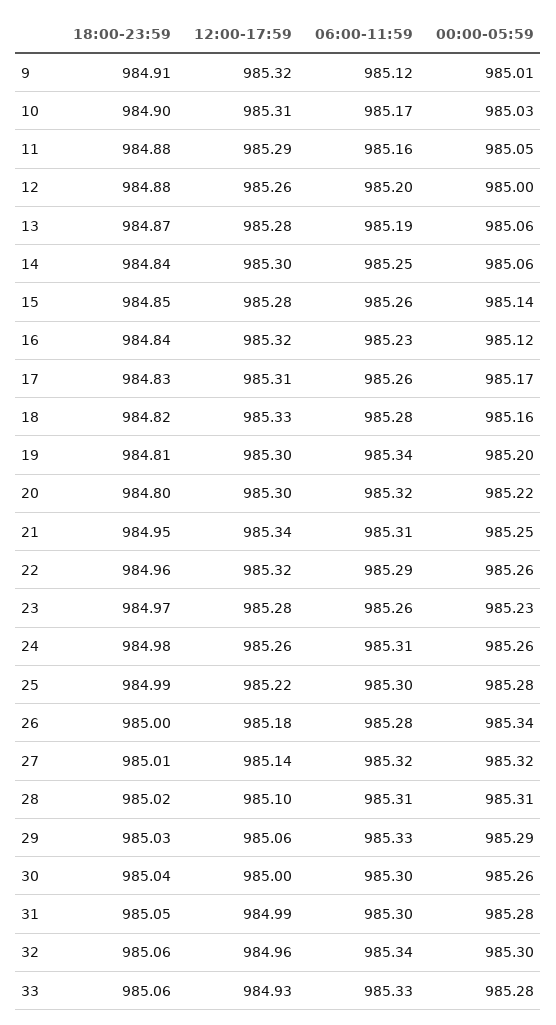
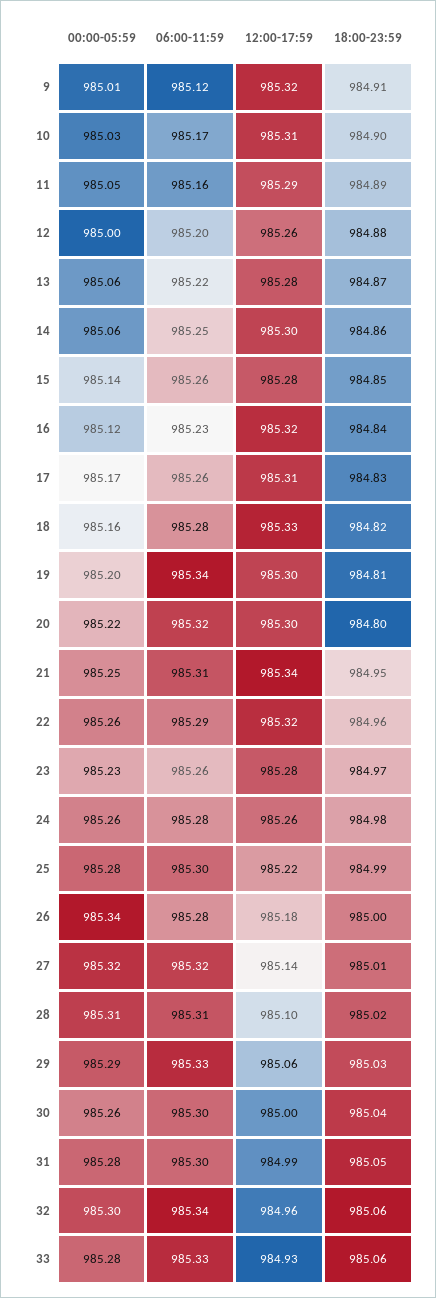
18:00-23:59, 11: 984.88 -> 984.89
06:00-11:59, 13: 985.19 -> 985.22
18:00-23:59, 14: 984.84 -> 984.86
06:00-11:59, 24: 985.31 -> 985.28

